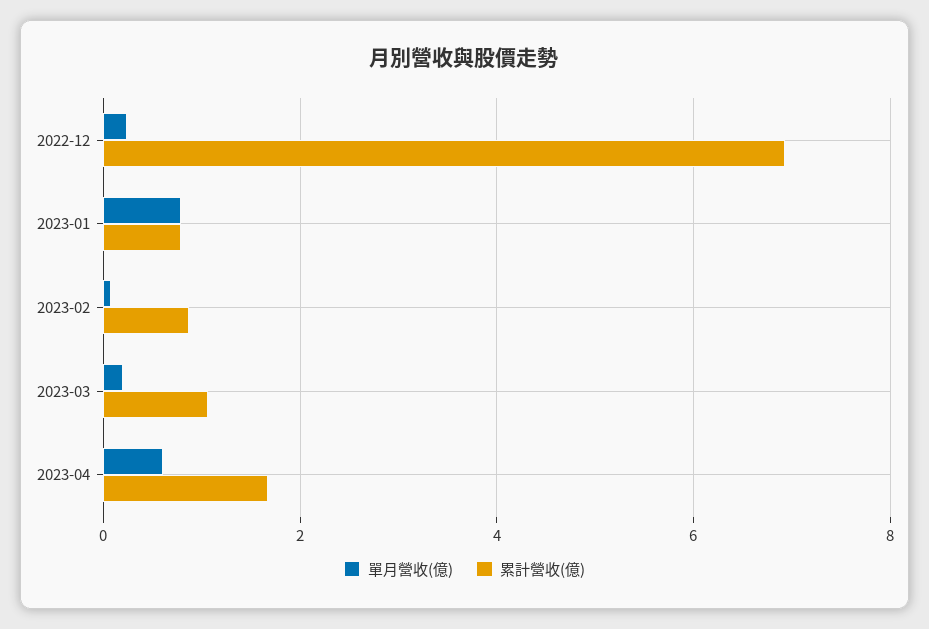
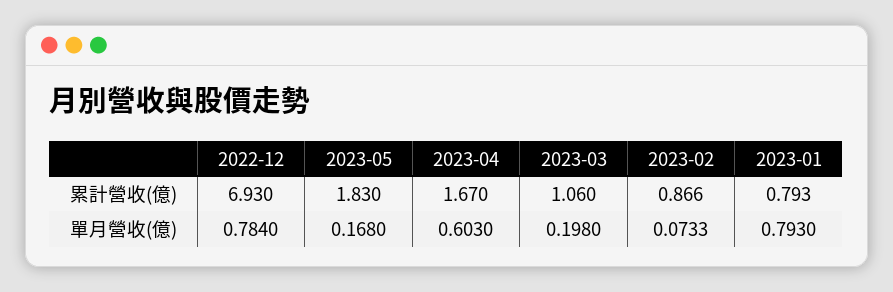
單月營收(億), 2022-12: 0.2 -> 0.784
累計營收(億), 2023-05: none -> 1.83
單月營收(億), 2023-05: none -> 0.168

